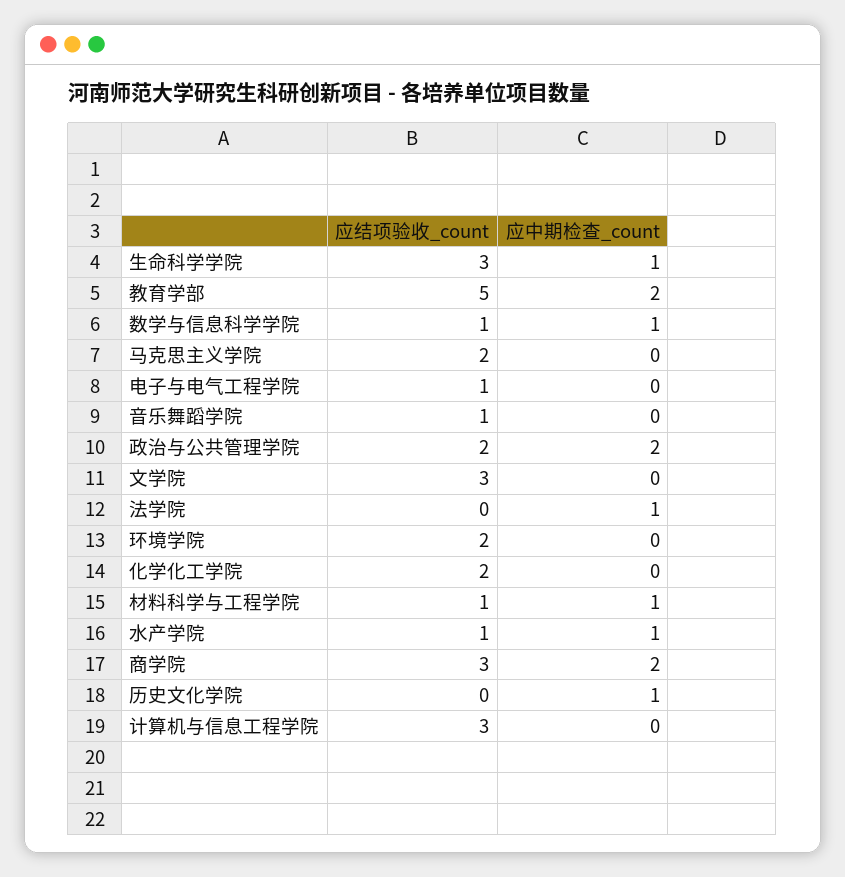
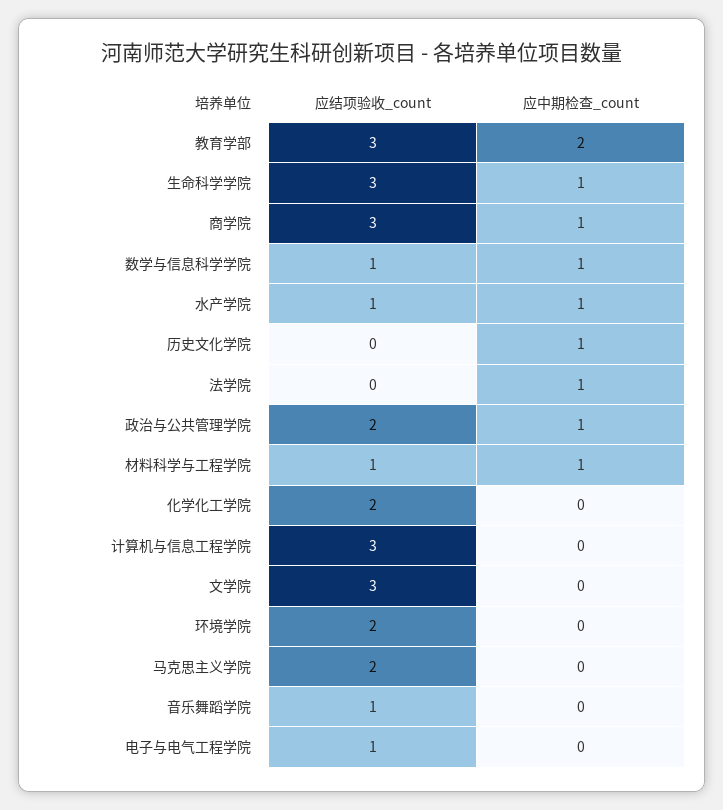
应结项验收_count, 教育学部: 5 -> 3
应中期检查_count, 政治与公共管理学院: 2 -> 1
应中期检查_count, 商学院: 2 -> 1

